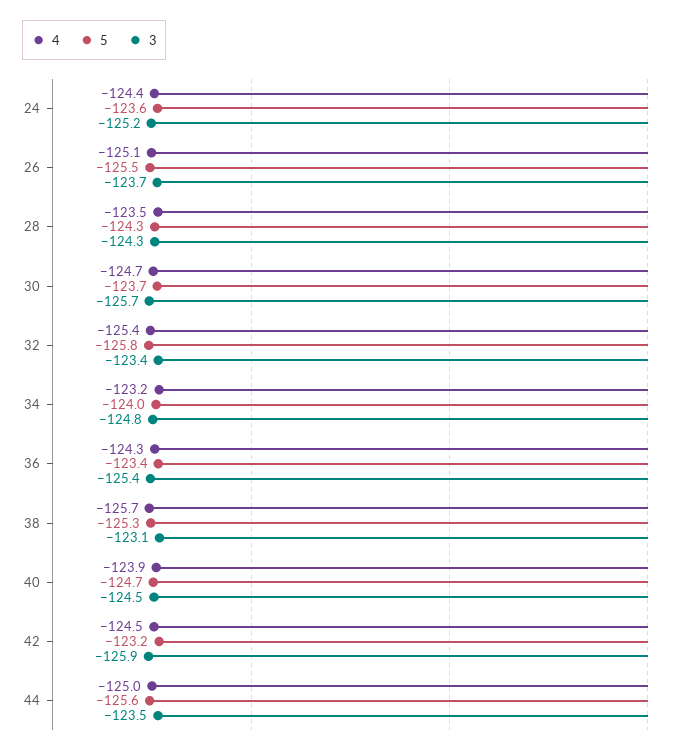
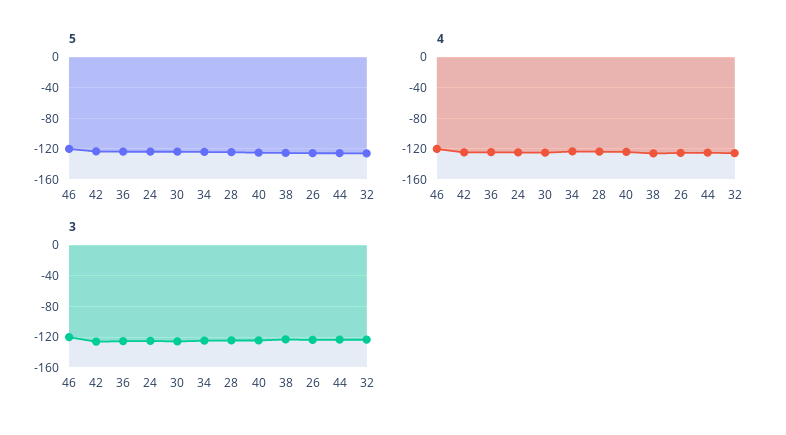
5, 46: none -> -120
4, 46: none -> -120
3, 46: none -> -120

